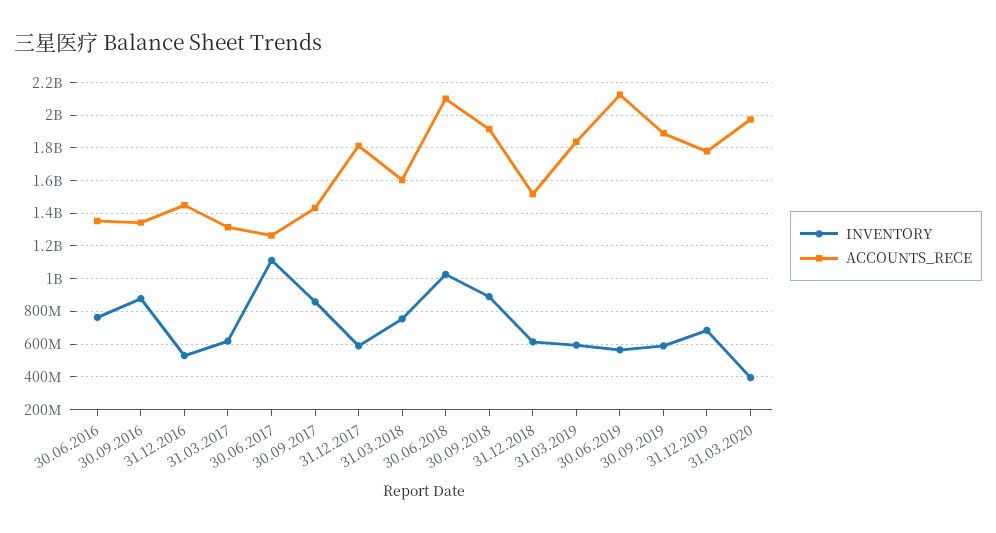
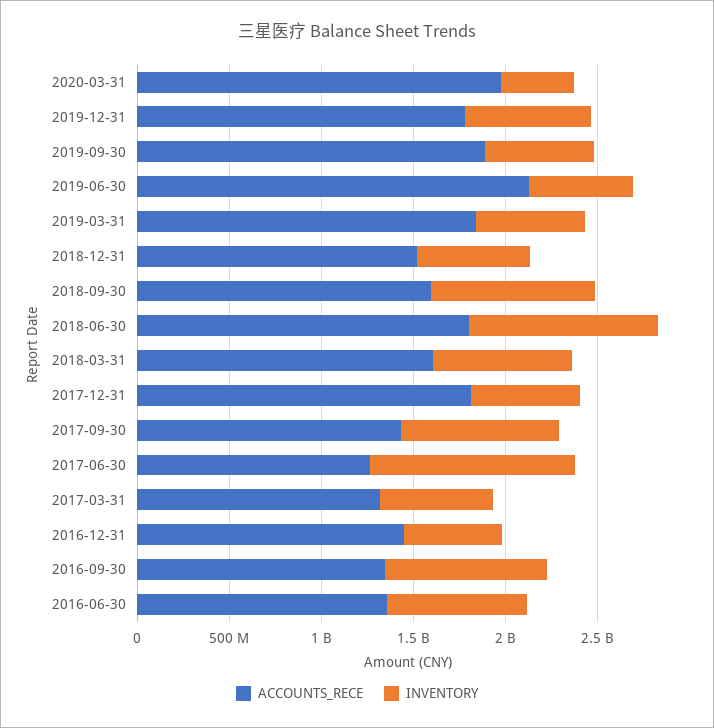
ACCOUNTS_RECE, 30.06.2018: 2100000000 -> 1800000000
ACCOUNTS_RECE, 30.09.2018: 1900000000 -> 1600000000

